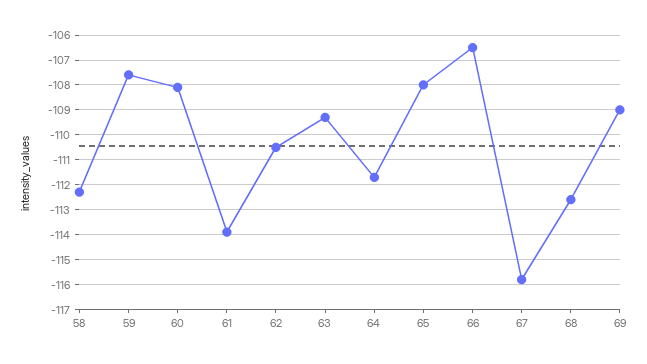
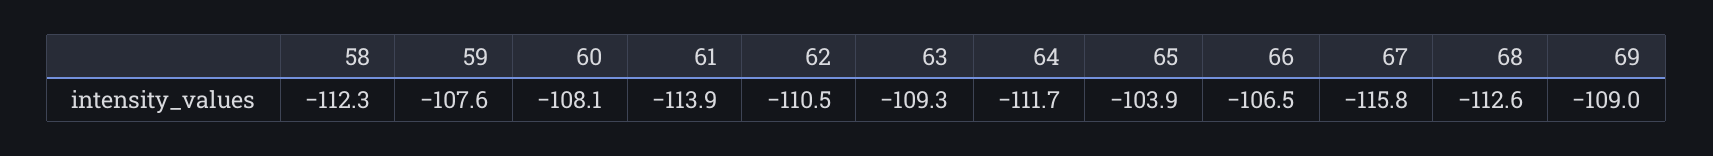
65: -108 -> -103.9

